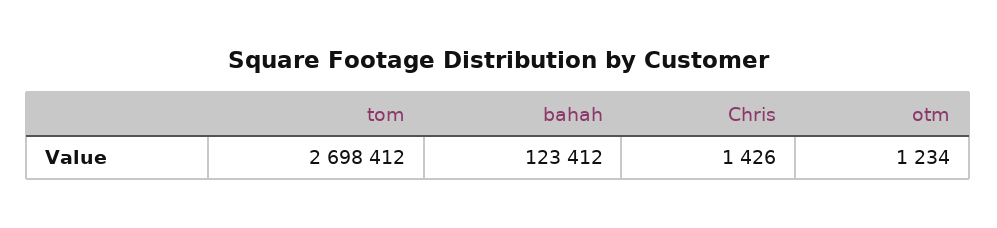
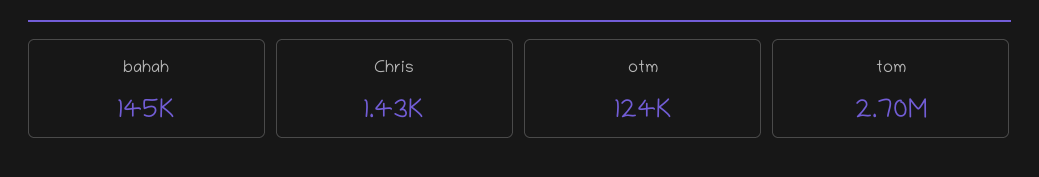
bahah: 123412 -> 145000
otm: 1234 -> 124000

